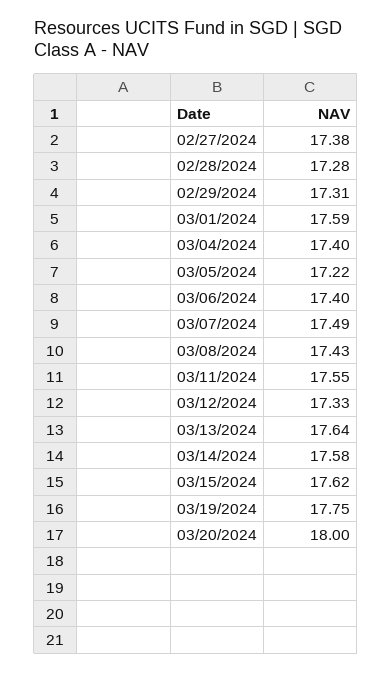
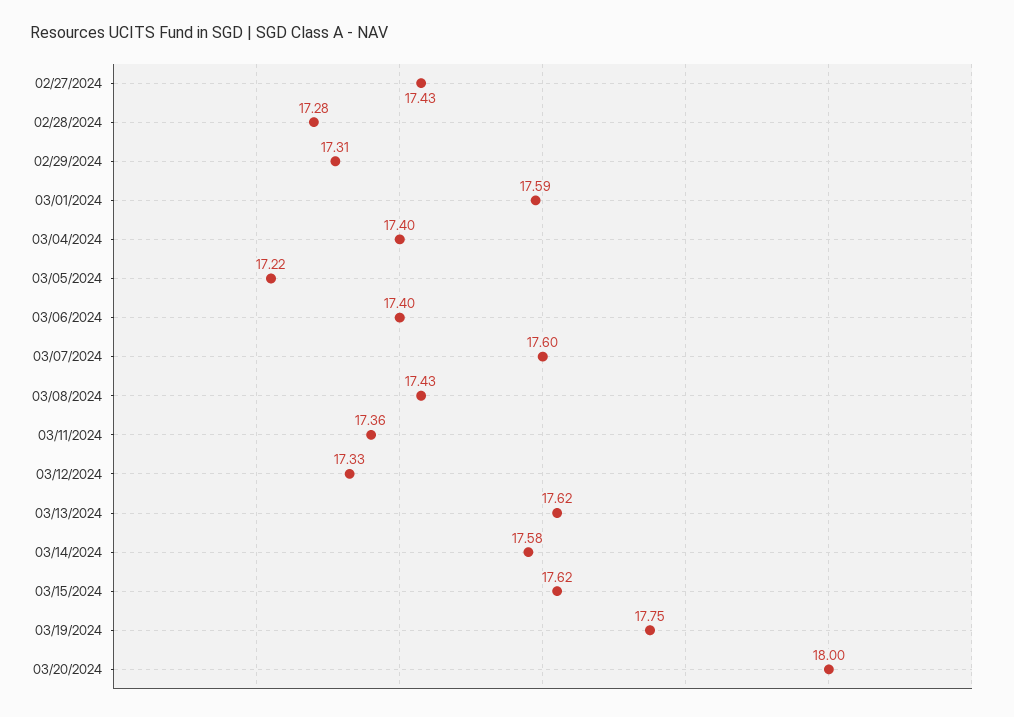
02/27/2024: 17.38 -> 17.43
03/07/2024: 17.49 -> 17.6
03/11/2024: 17.55 -> 17.36
03/13/2024: 17.64 -> 17.62

